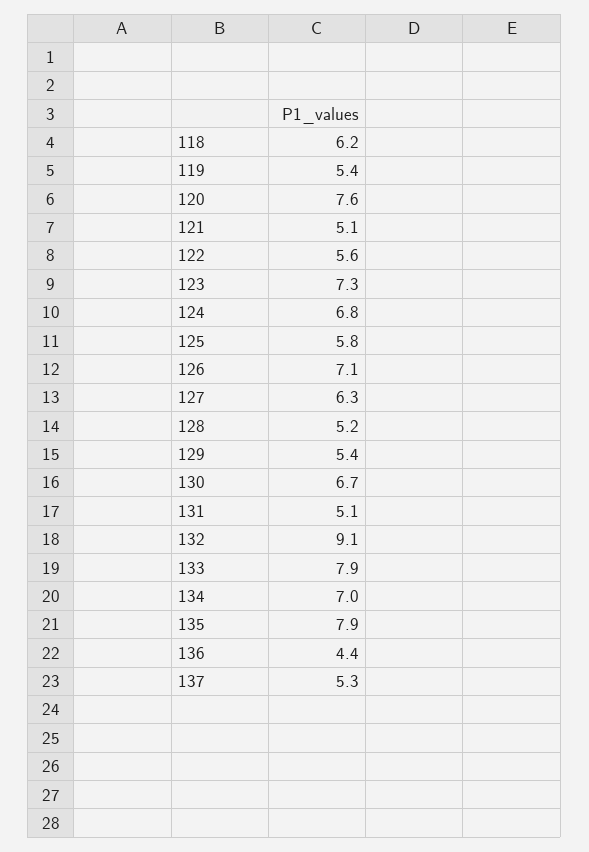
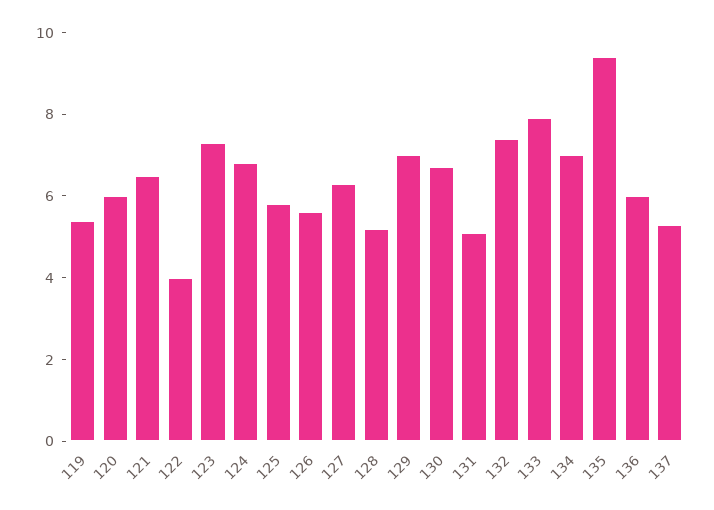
118: 6.2 -> none
120: 7.6 -> 6
121: 5.1 -> 6.5
122: 5.6 -> 4
126: 7.1 -> 5.5
129: 5.4 -> 7
132: 9.1 -> 7.5
135: 7.9 -> 9.5
136: 4.4 -> 6

